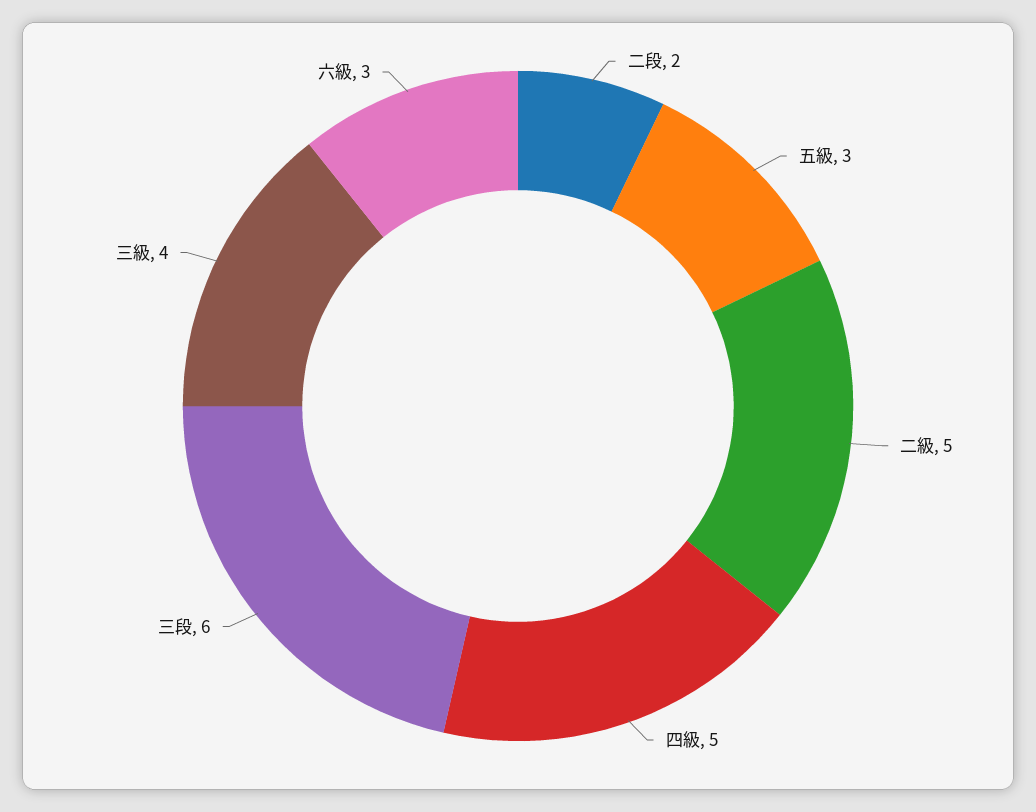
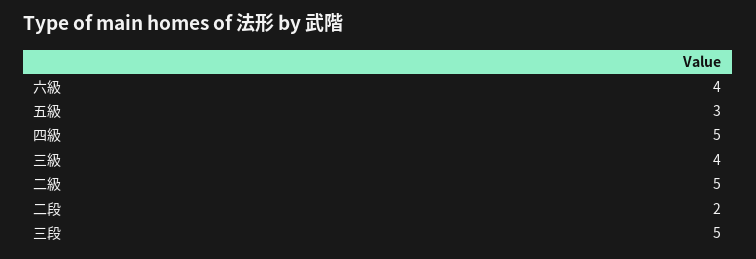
三段: 6 -> 5
六級: 3 -> 4

